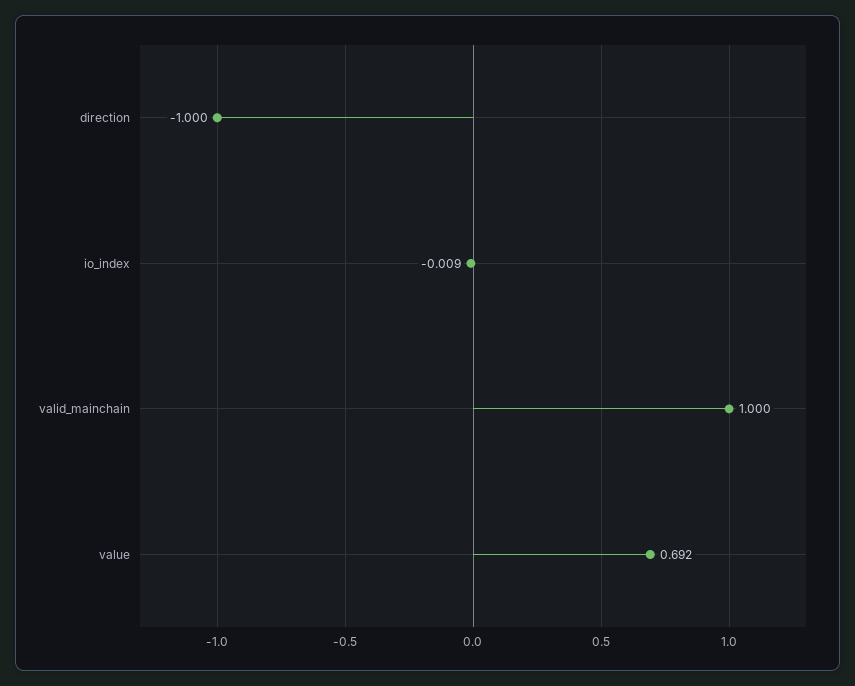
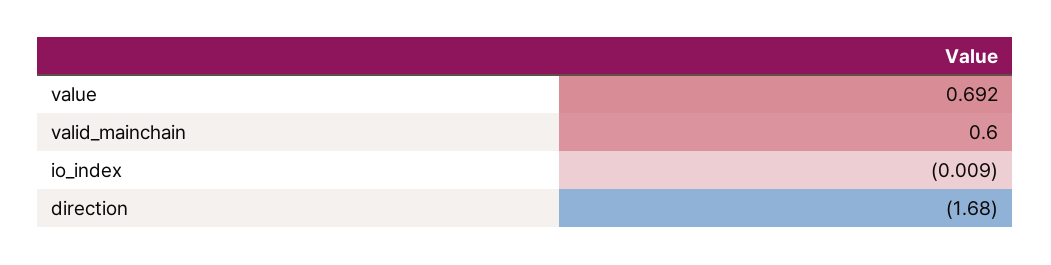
direction: -1 -> -1.68
valid_mainchain: 1 -> 0.6

